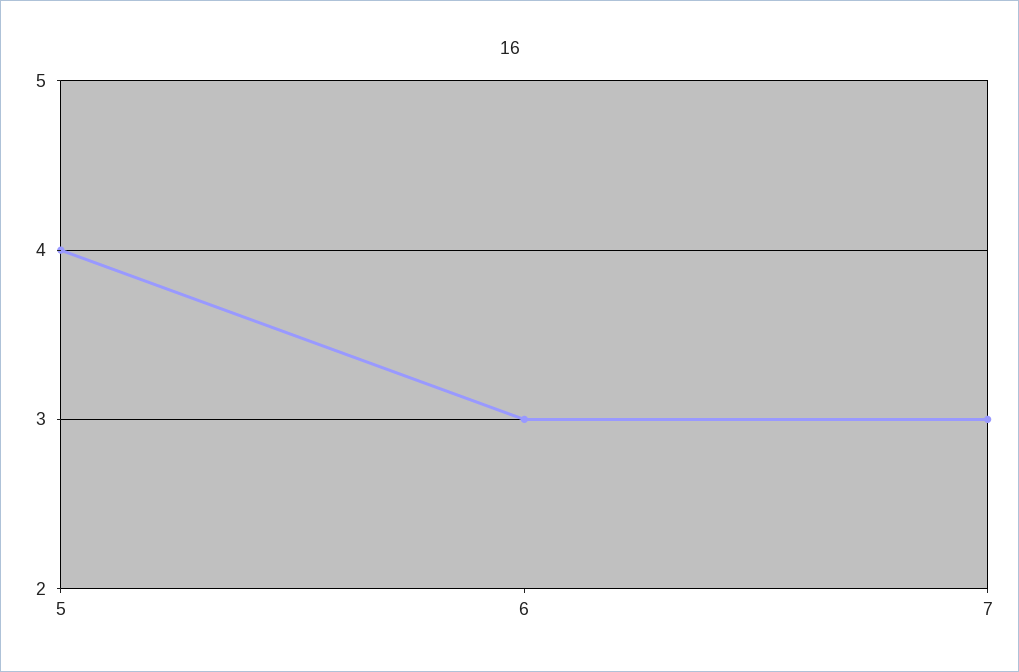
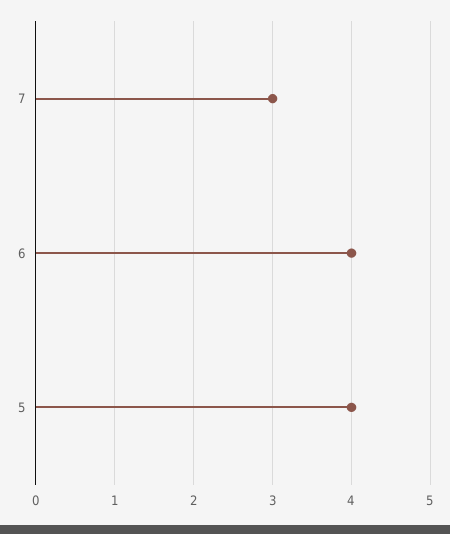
6: 3 -> 4

